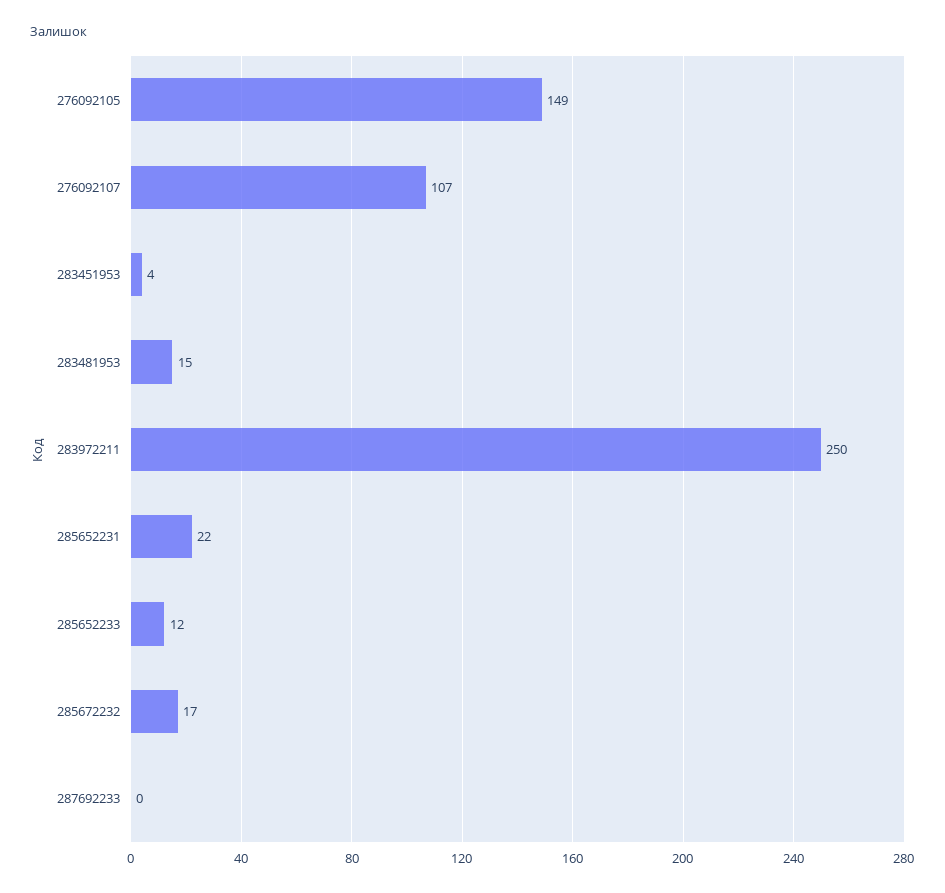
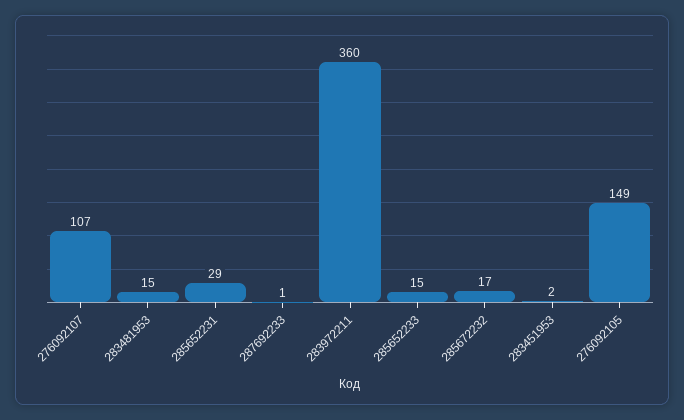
283451953: 4 -> 2
283972211: 250 -> 360
285652231: 22 -> 29
285652233: 12 -> 15
287692233: 0 -> 1

